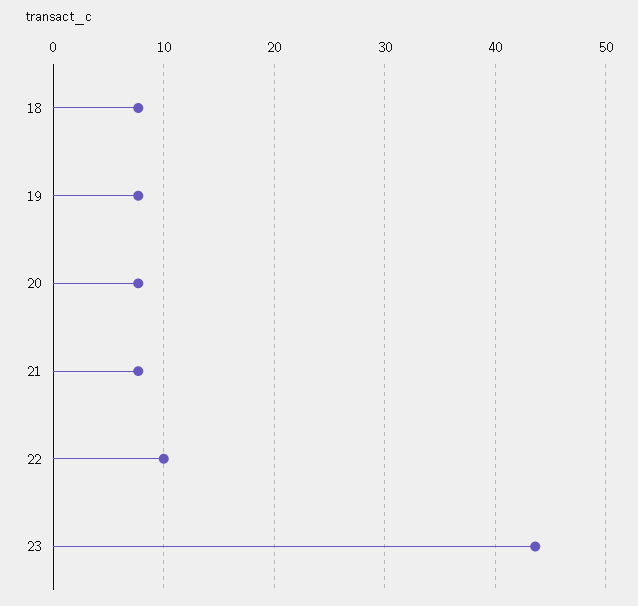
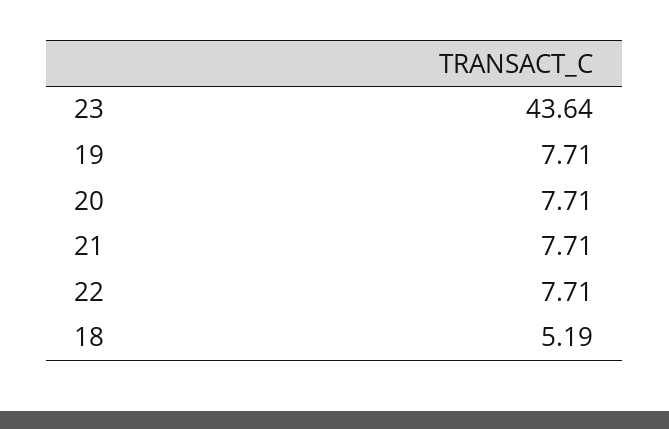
18: 8 -> 5.19
22: 10 -> 7.71

